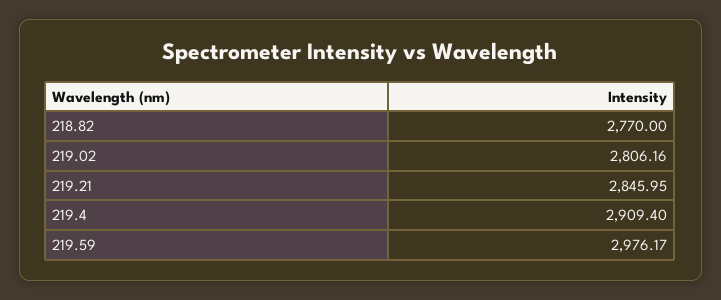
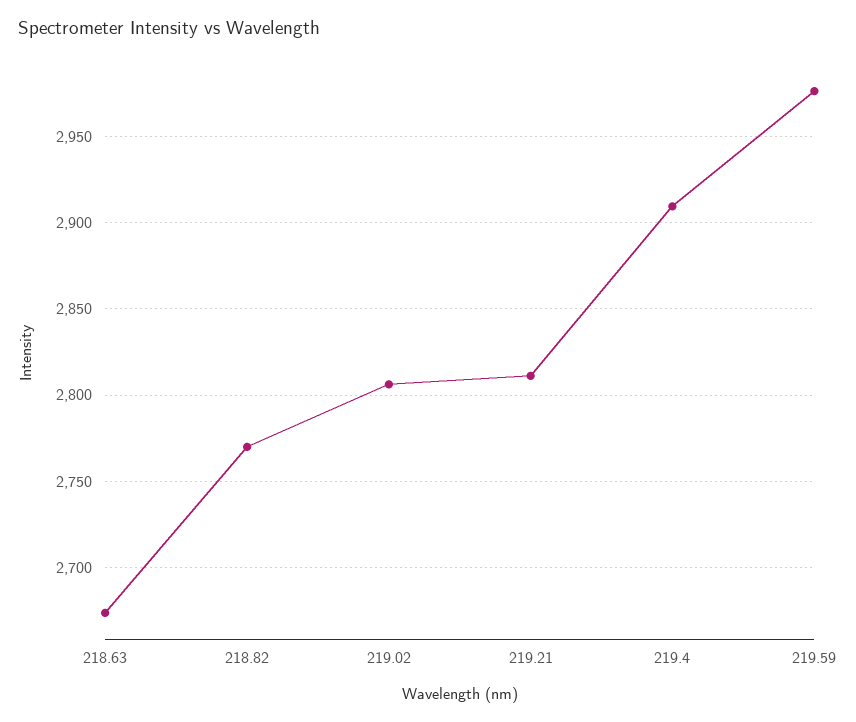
219.21: 2845.95 -> 2810
218.63: none -> 2675

